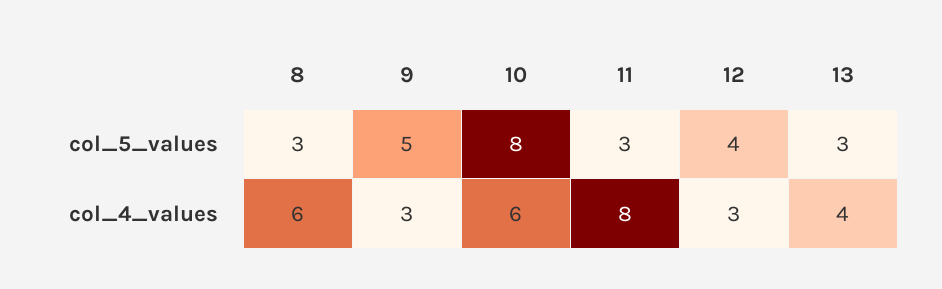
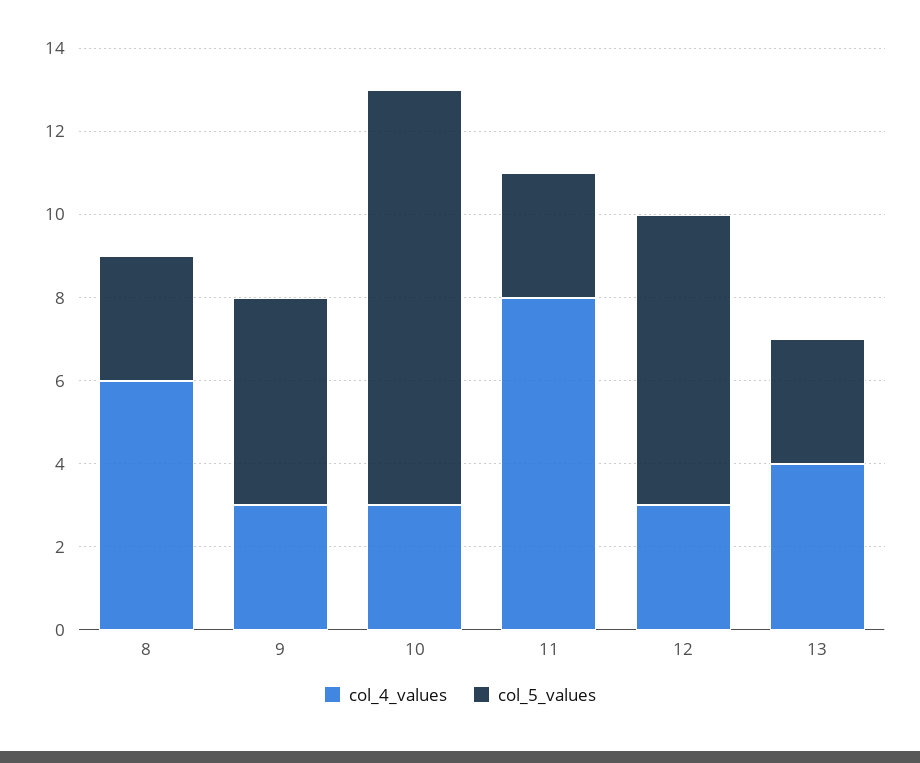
col_5_values, 10: 8 -> 10
col_5_values, 12: 4 -> 7
col_4_values, 10: 6 -> 3

